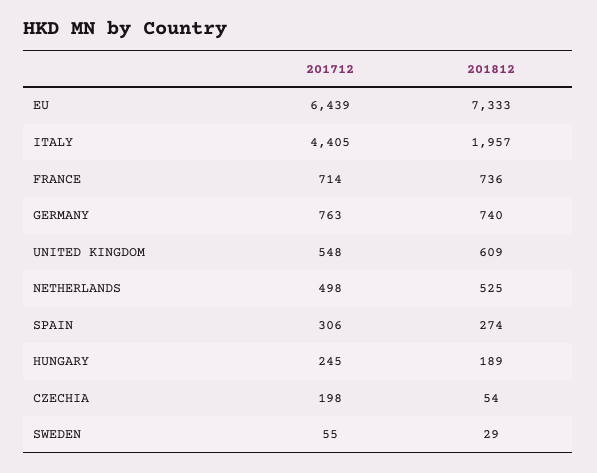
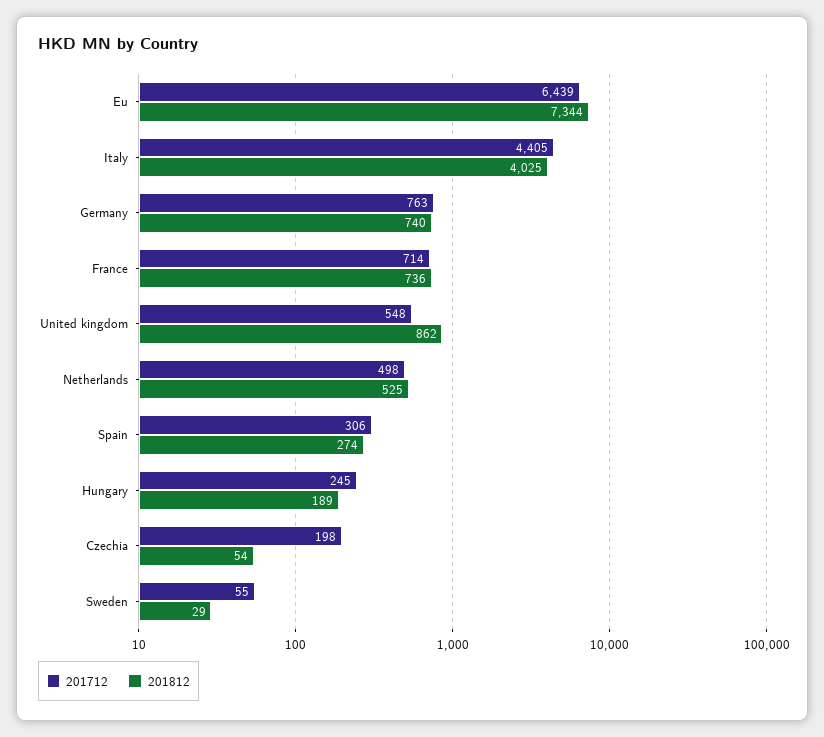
201812, EU: 7333 -> 7344
201812, ITALY: 1957 -> 4025
201812, UNITED KINGDOM: 609 -> 862

